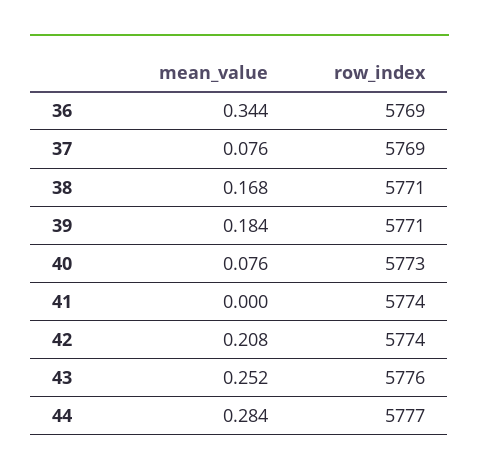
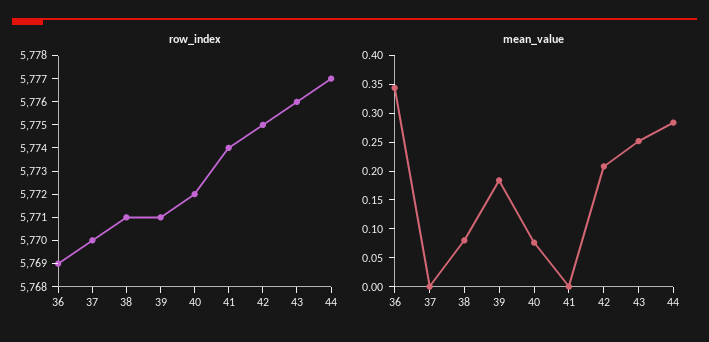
mean_value, 37: 0.076 -> 0
row_index, 37: 5769 -> 5770
mean_value, 38: 0.168 -> 0.075
row_index, 40: 5773 -> 5772
row_index, 42: 5774 -> 5775

